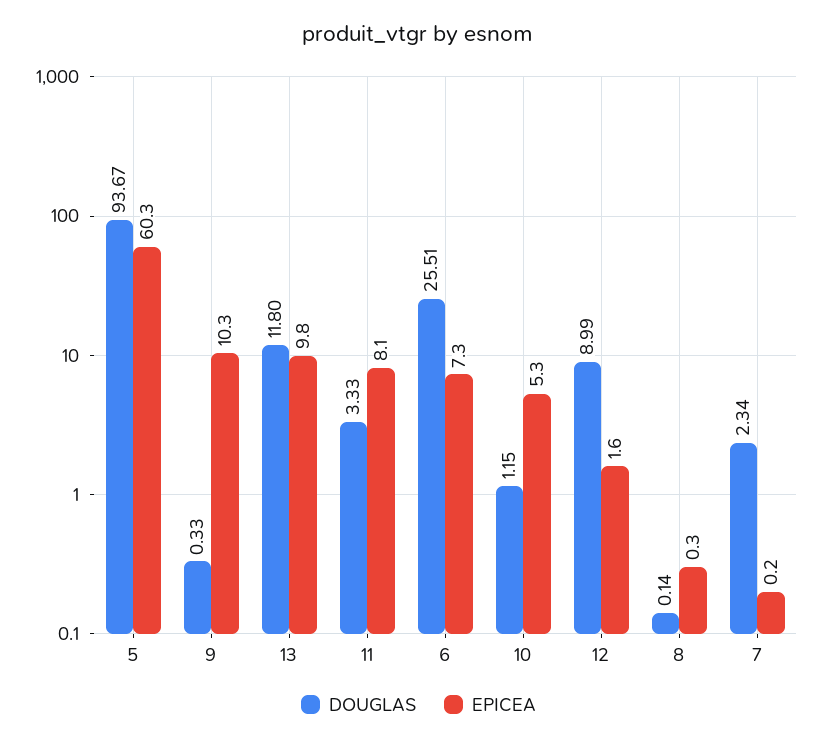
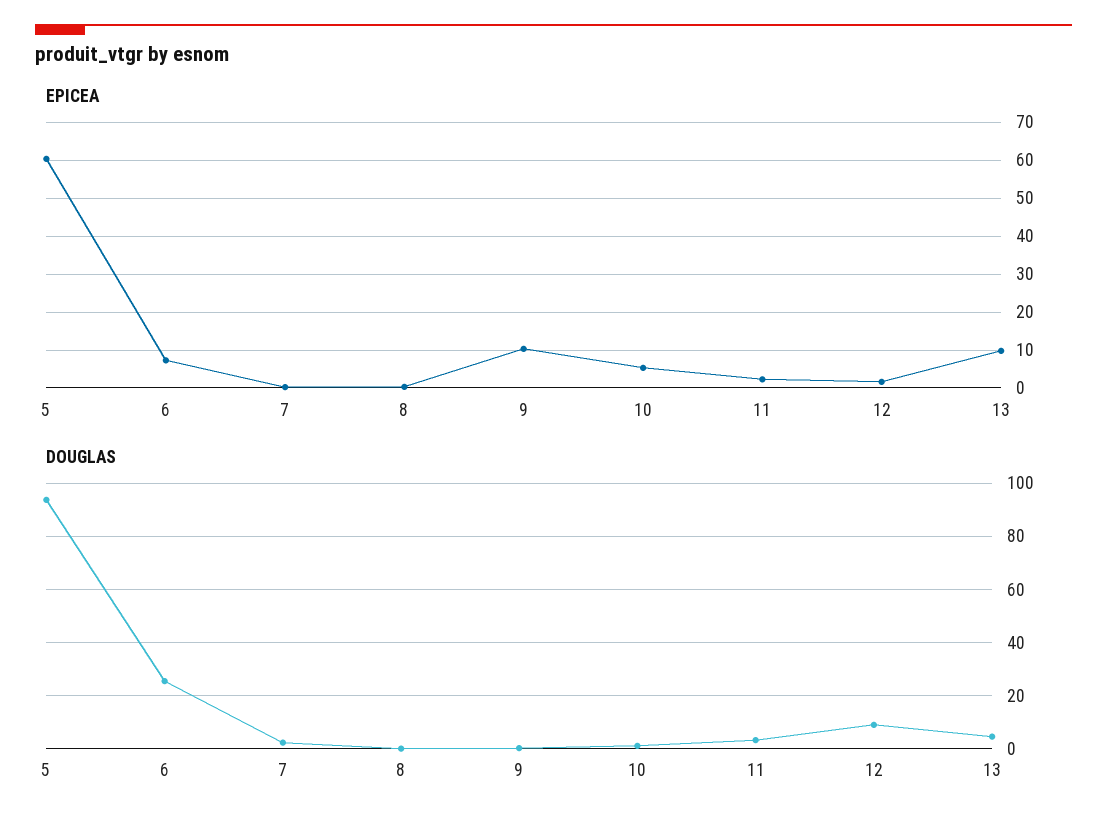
DOUGLAS, 13: 11.8 -> 5
EPICEA, 11: 8.1 -> 2

